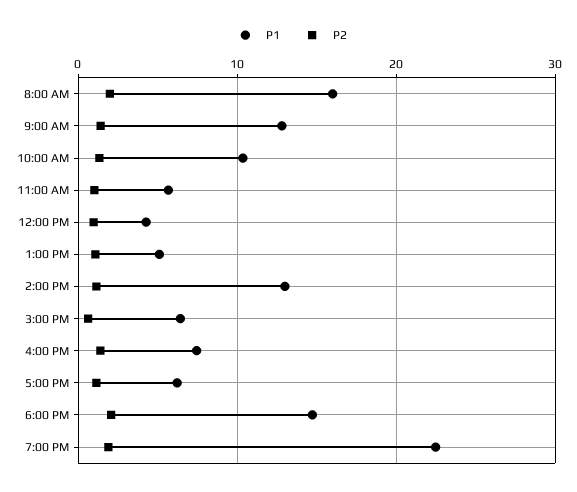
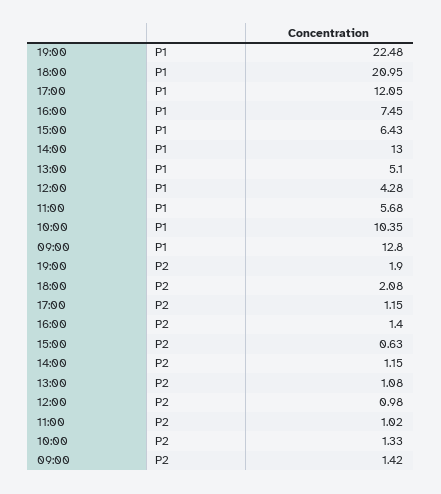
P1, 8:00 AM: 16 -> none
P2, 8:00 AM: 2 -> none
P1, 5:00 PM: 6 -> 12.05
P1, 6:00 PM: 15 -> 20.95

